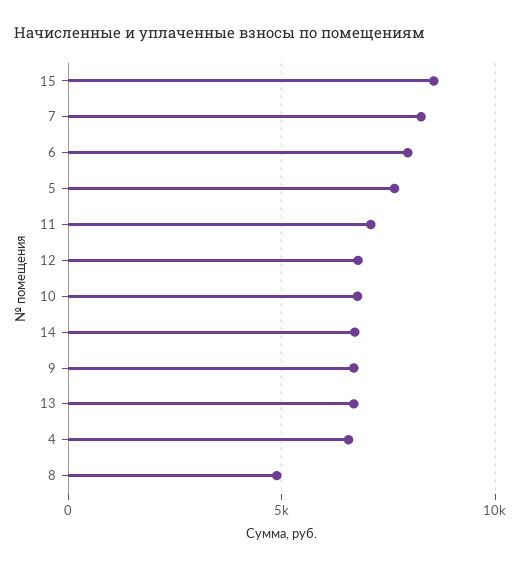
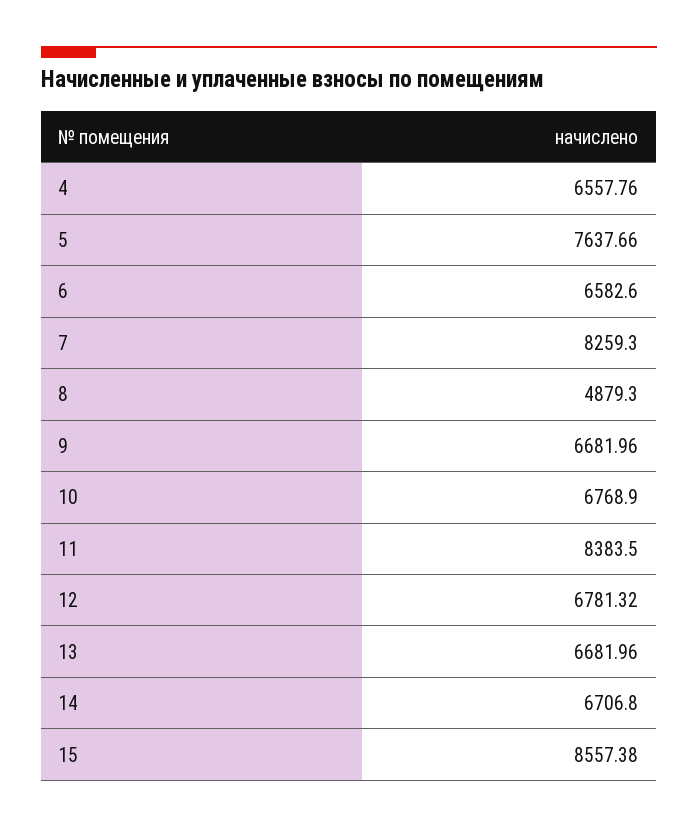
6: 8000 -> 6582.6
11: 7000 -> 8383.5

